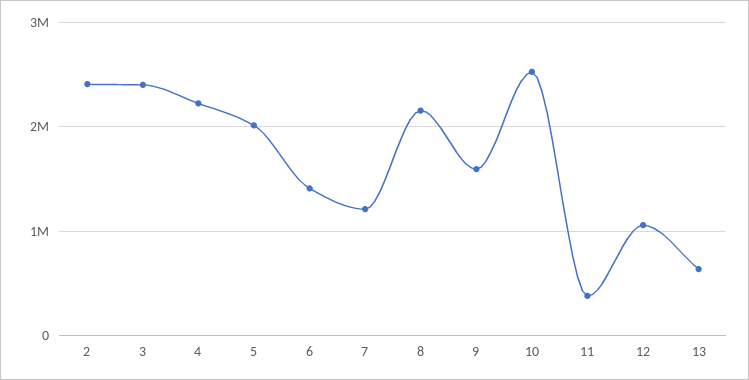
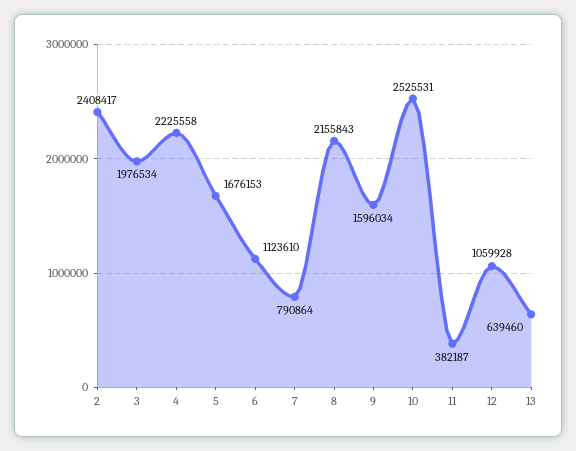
3: 2400000 -> 1976534
5: 2000000 -> 1676153
6: 1400000 -> 1123610
7: 1200000 -> 790864

